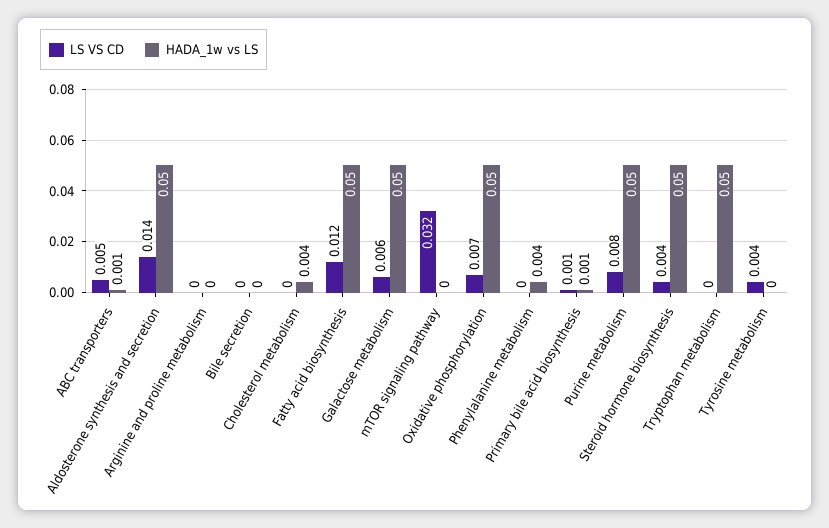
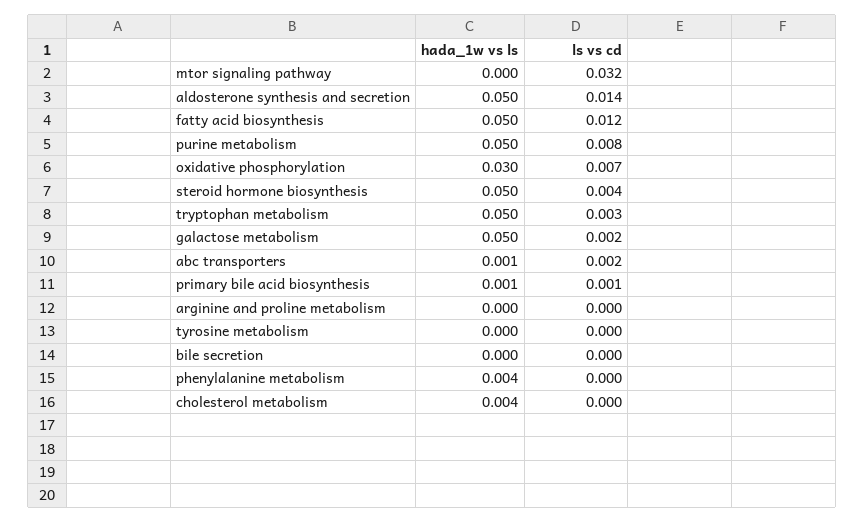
LS VS CD, ABC transporters: 0.005 -> 0.002
LS VS CD, Galactose metabolism: 0.006 -> 0.002
HADA_1w vs LS, Oxidative phosphorylation: 0.05 -> 0.03
LS VS CD, Tryptophan metabolism: 0 -> 0.003
LS VS CD, Tyrosine metabolism: 0.004 -> 0

